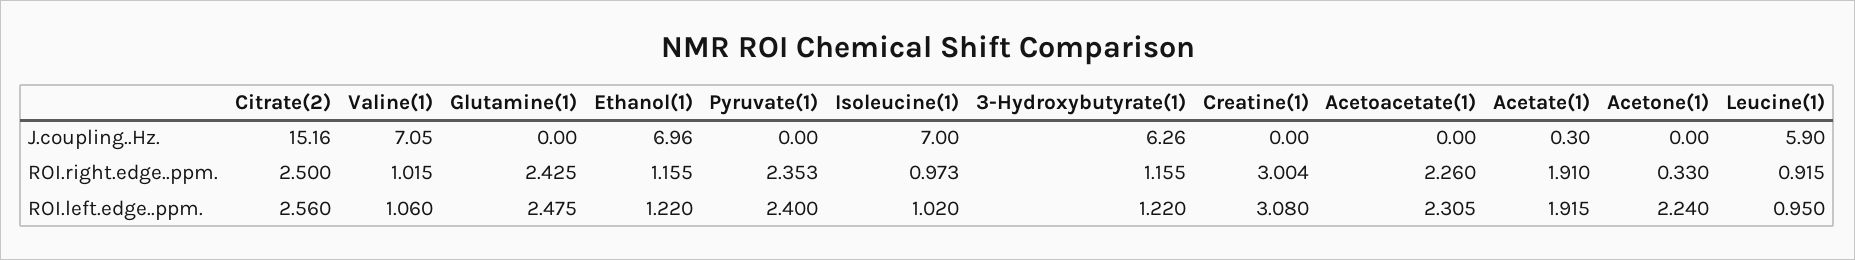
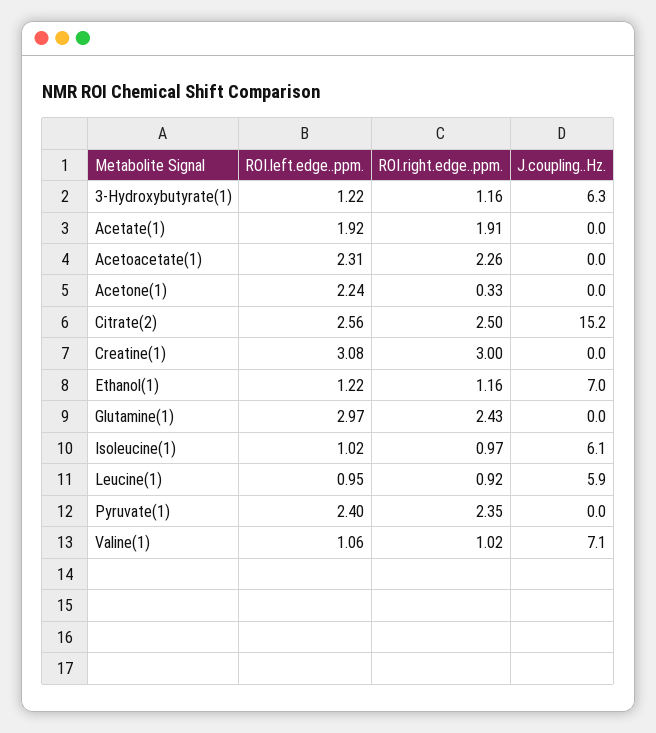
Isoleucine(1), J.coupling..Hz.: 7 -> 6.1
Acetate(1), J.coupling..Hz.: 0.3 -> 0
Glutamine(1), ROI.left.edge..ppm.: 2.475 -> 2.97

